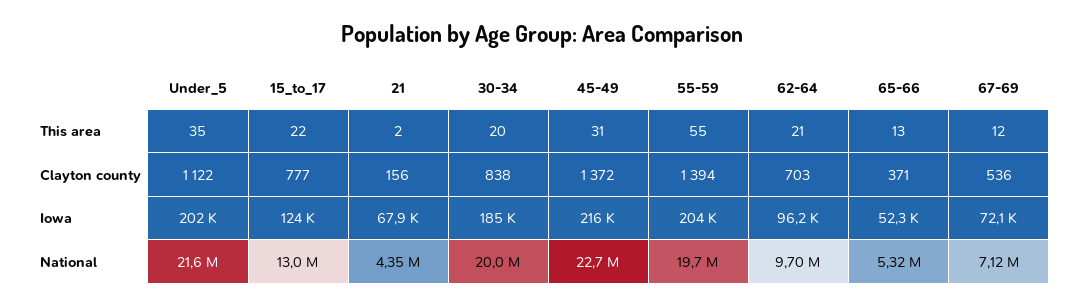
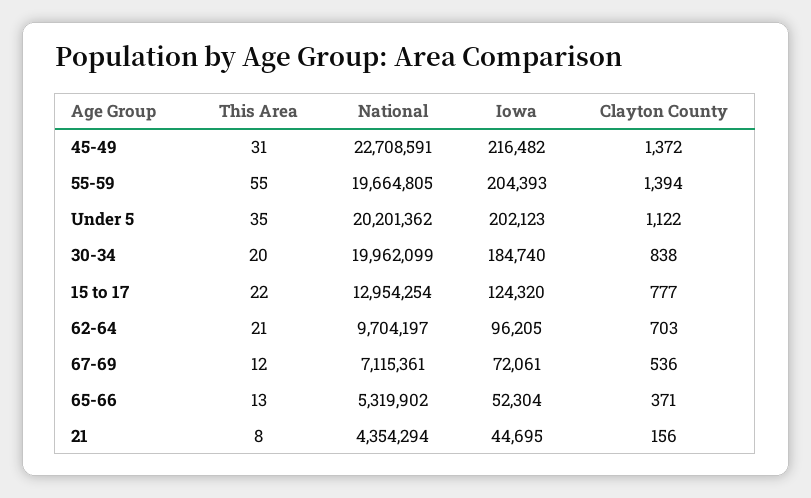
21, This area: 2 -> 8
21, Iowa: 67900 -> 44695
Under_5, National: 21600000 -> 20201362

